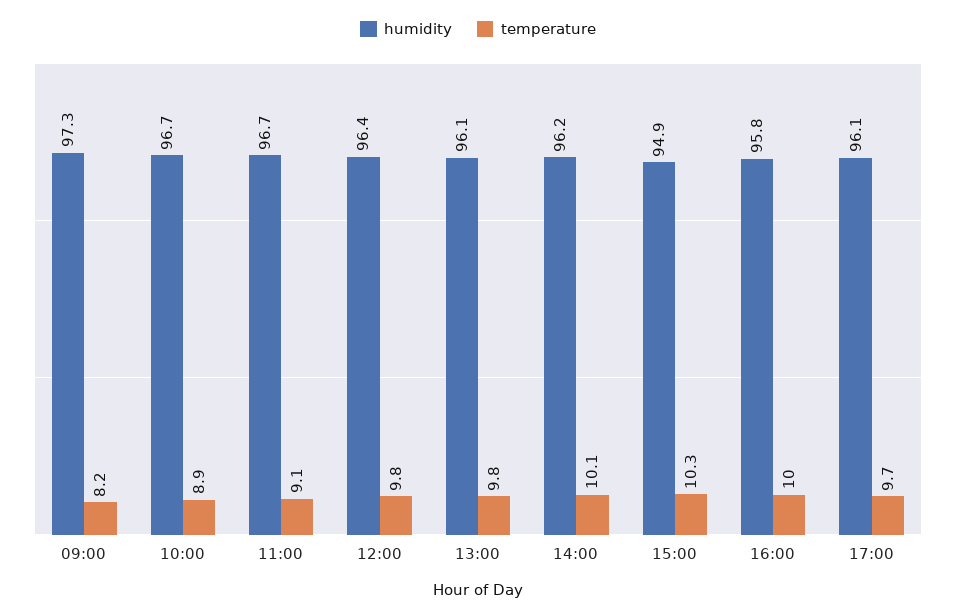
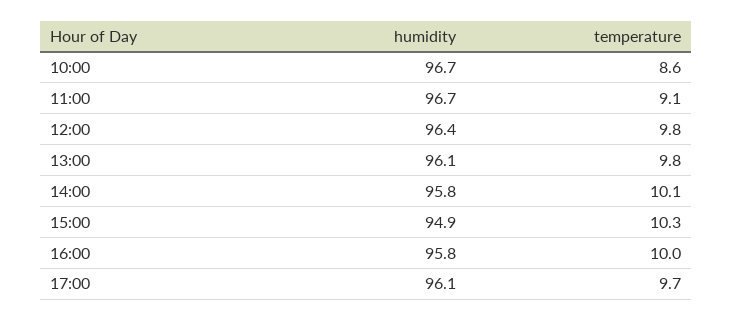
humidity, 09:00: 97.3 -> none
temperature, 09:00: 8.2 -> none
temperature, 10:00: 8.9 -> 8.6
humidity, 14:00: 96.2 -> 95.8

